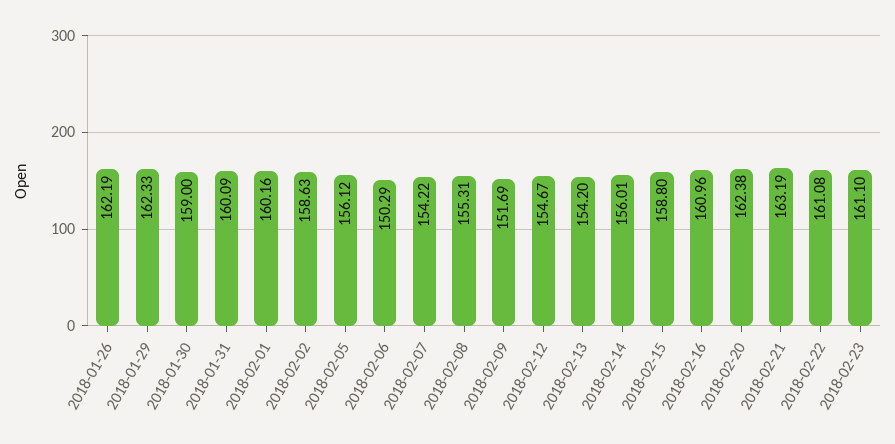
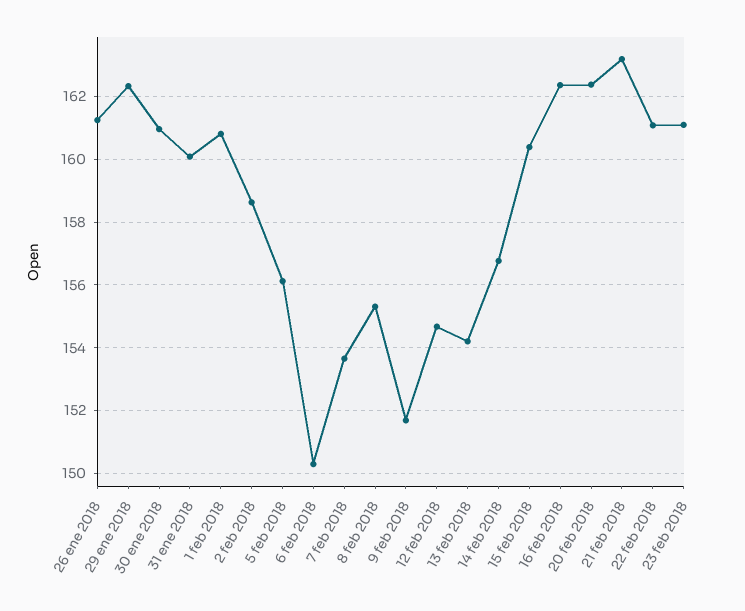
2018-01-26: 162.19 -> 161.2
2018-01-30: 159 -> 161
2018-02-01: 160.16 -> 160.8
2018-02-07: 154.22 -> 153.6
2018-02-14: 156.01 -> 156.8
2018-02-15: 158.8 -> 160.4
2018-02-16: 160.96 -> 162.4

